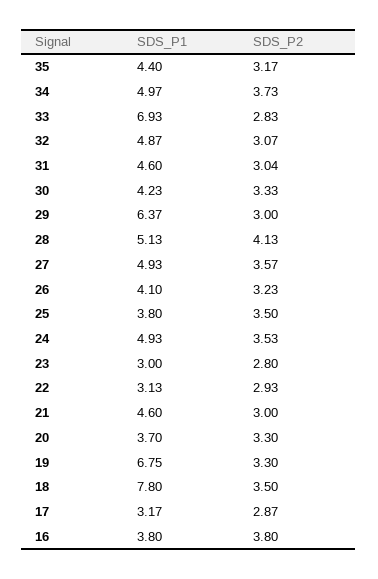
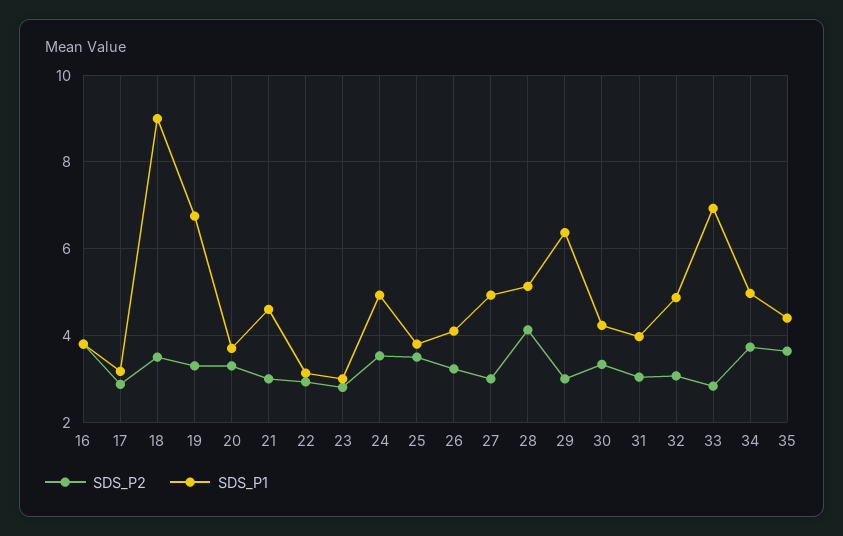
SDS_P2, 35: 3.17 -> 3.6
SDS_P1, 31: 4.6 -> 4
SDS_P2, 27: 3.57 -> 3
SDS_P1, 18: 7.8 -> 9

